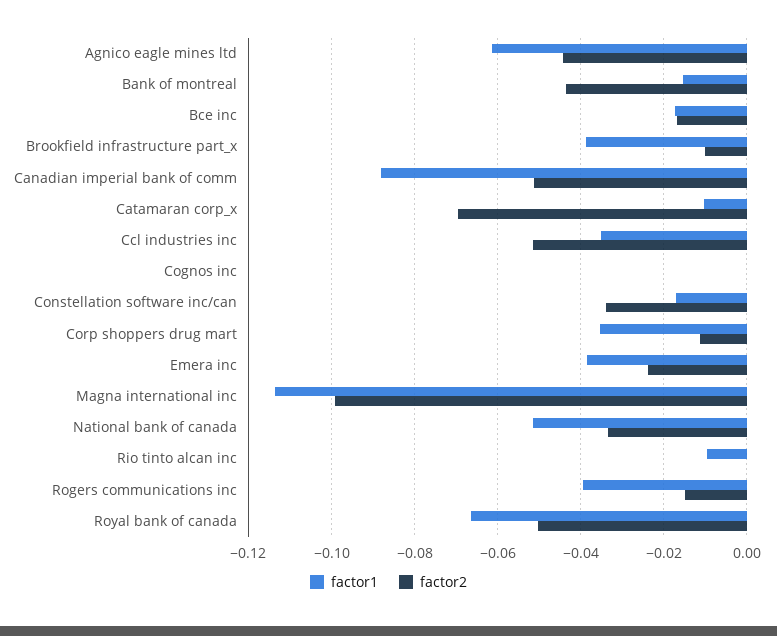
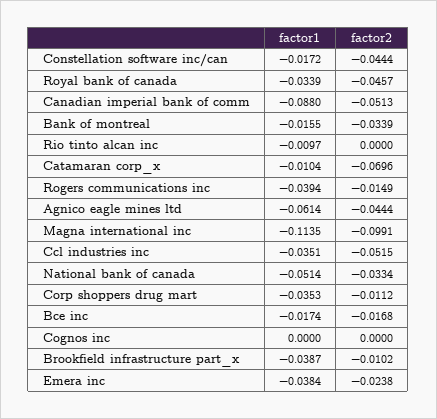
factor2, Bank of montreal: -0.044 -> -0.0339
factor2, Constellation software inc/can: -0.034 -> -0.0444
factor1, Royal bank of canada: -0.066 -> -0.0339
factor2, Royal bank of canada: -0.05 -> -0.0457

